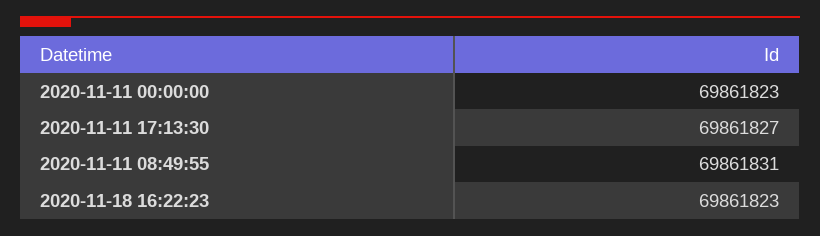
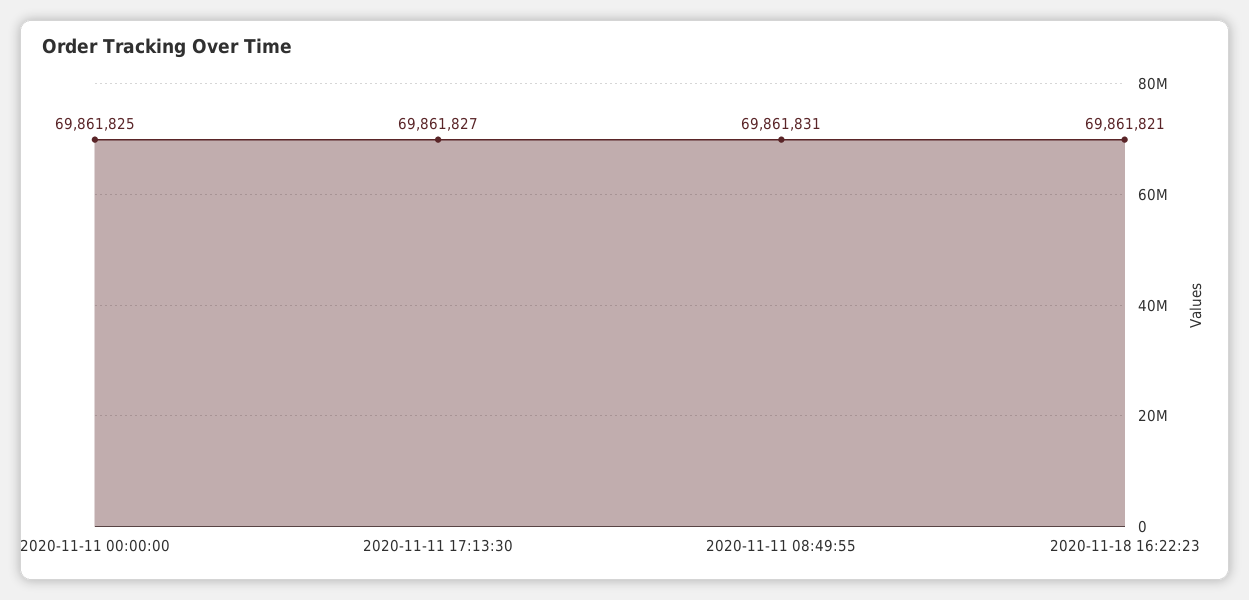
2020-11-11 00:00:00: 69861823 -> 69861825
2020-11-18 16:22:23: 69861823 -> 69861821

